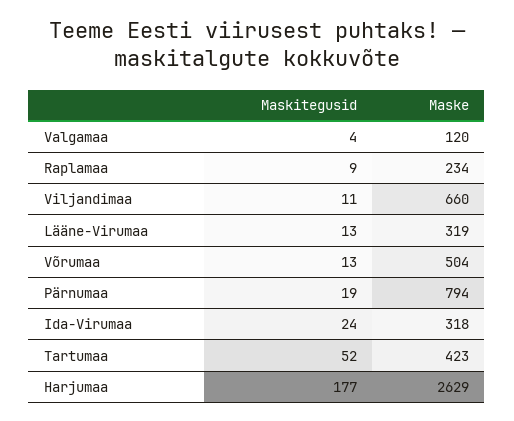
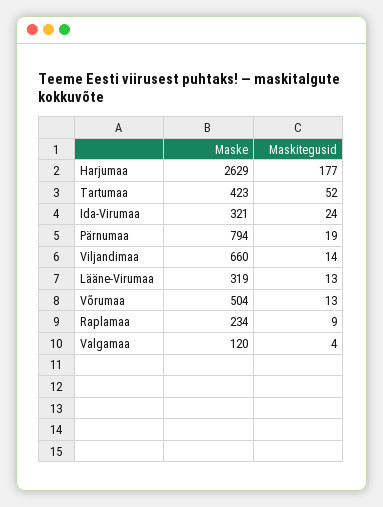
Maskitegusid, Viljandimaa: 11 -> 14
Maske, Ida-Virumaa: 318 -> 321

